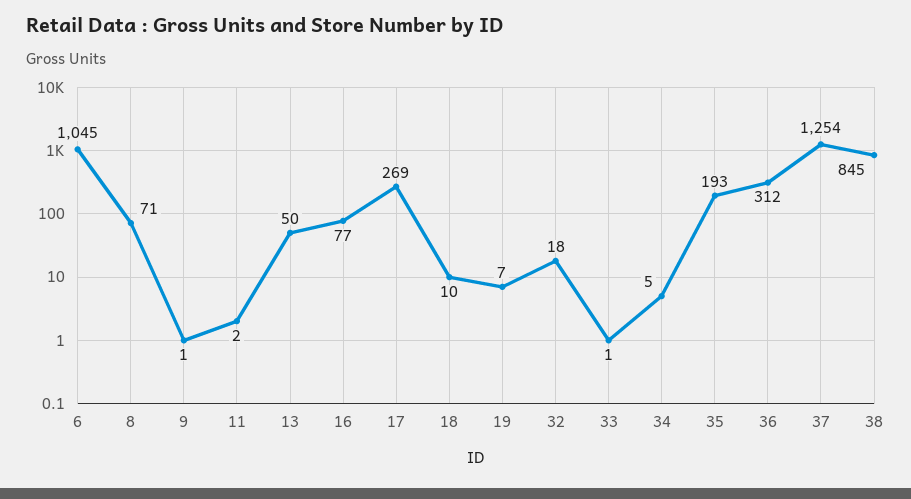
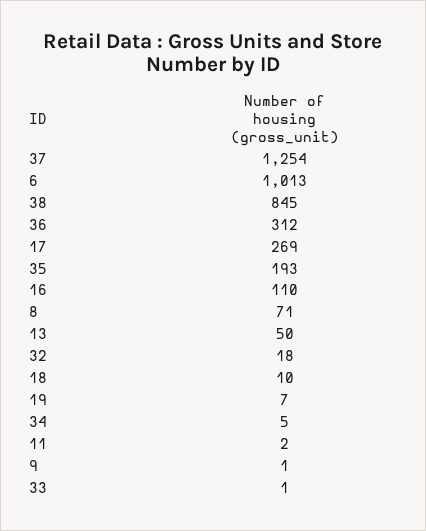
6: 1045 -> 1013
16: 77 -> 110

